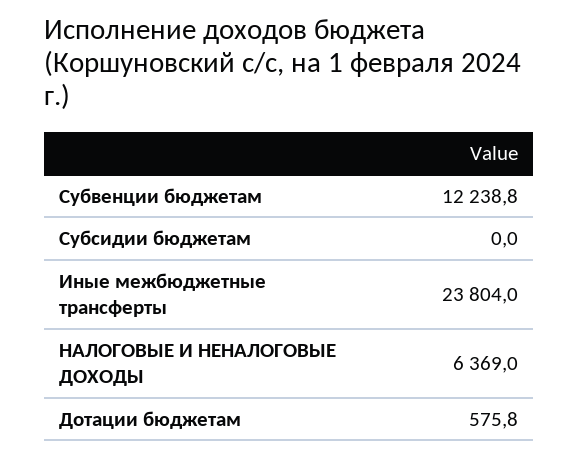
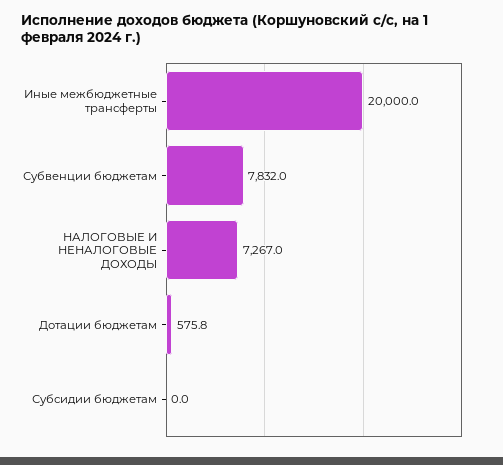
Субвенции бюджетам: 12238.8 -> 7832
Иные межбюджетные трансферты: 23804 -> 20000
НАЛОГОВЫЕ И НЕНАЛОГОВЫЕ ДОХОДЫ: 6369 -> 7267

